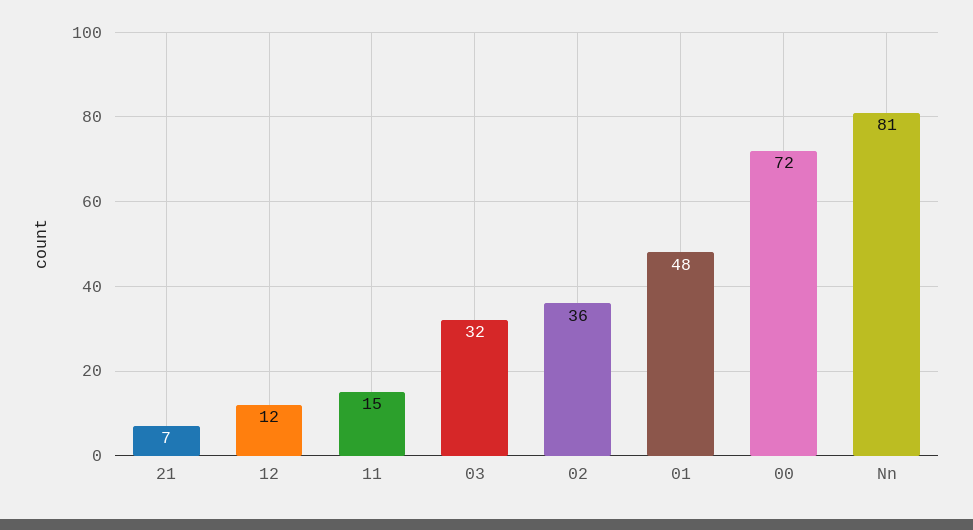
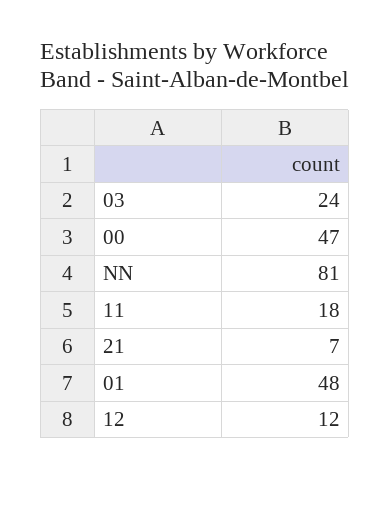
11: 15 -> 18
03: 32 -> 24
02: 36 -> none
00: 72 -> 47

